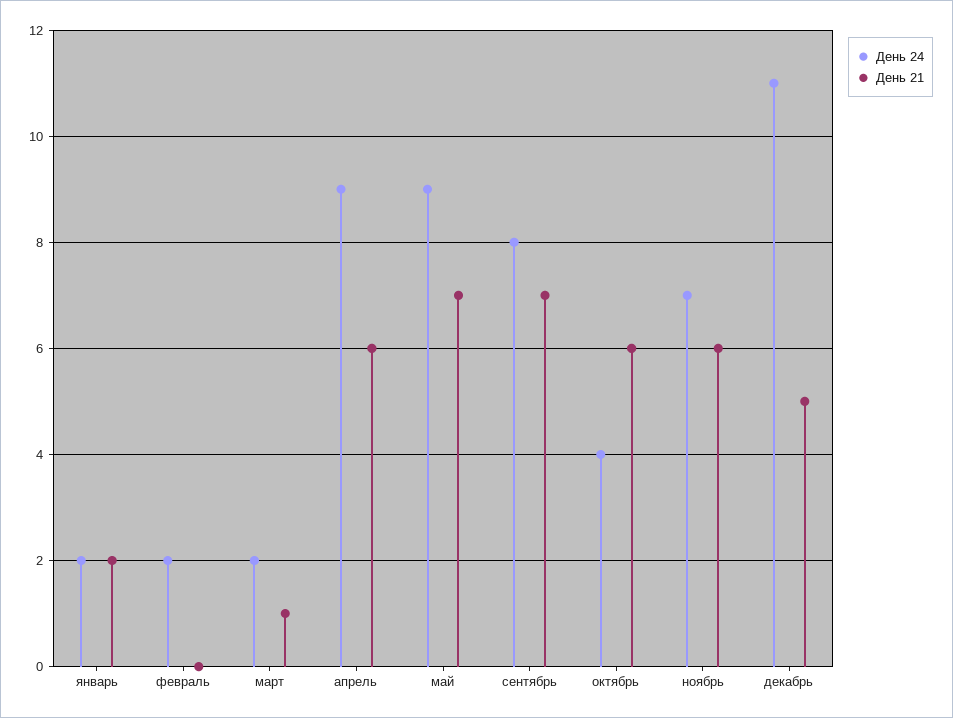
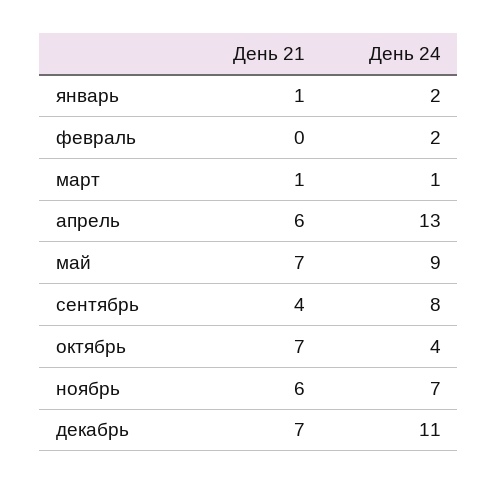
День 21, январь: 2 -> 1
День 24, март: 2 -> 1
День 24, апрель: 9 -> 13
День 21, сентябрь: 7 -> 4
День 21, октябрь: 6 -> 7
День 21, декабрь: 5 -> 7

